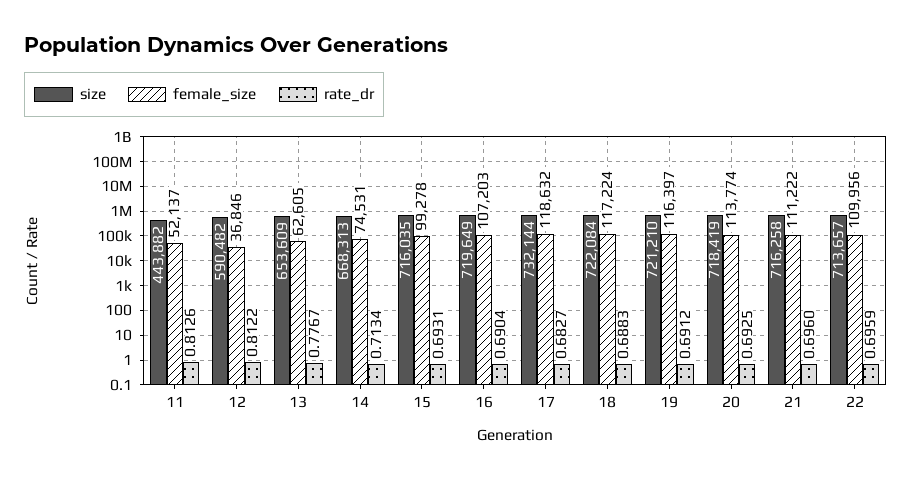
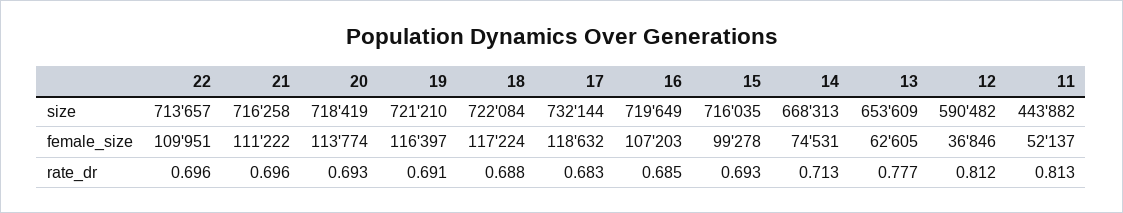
rate_dr, 16: 0.6904 -> 0.685
female_size, 22: 109956 -> 109951

